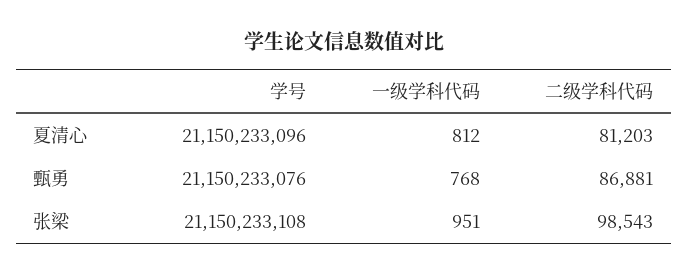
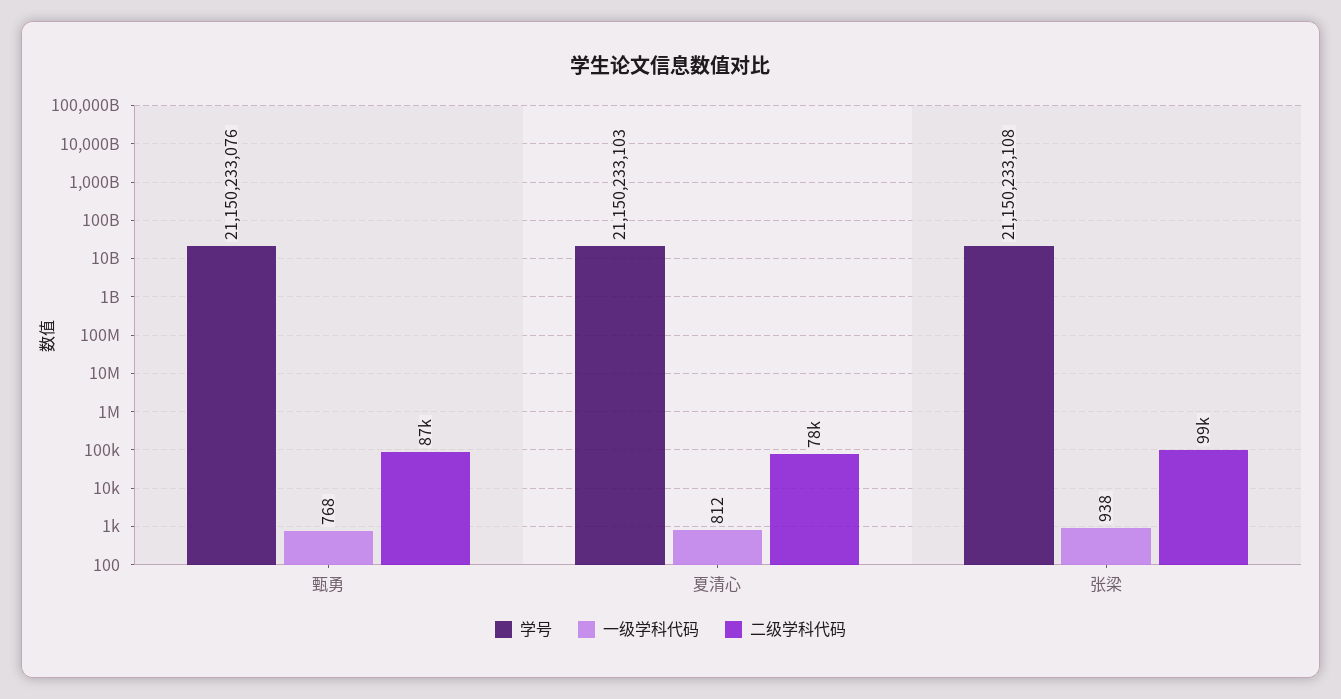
学号, 夏清心: 21150233096 -> 21150233103
二级学科代码, 夏清心: 81203 -> 78000
一级学科代码, 张梁: 951 -> 938

